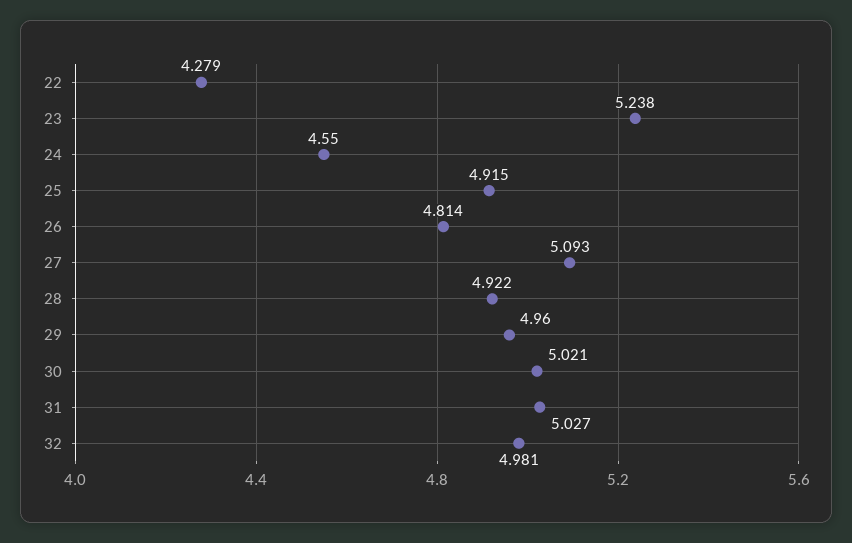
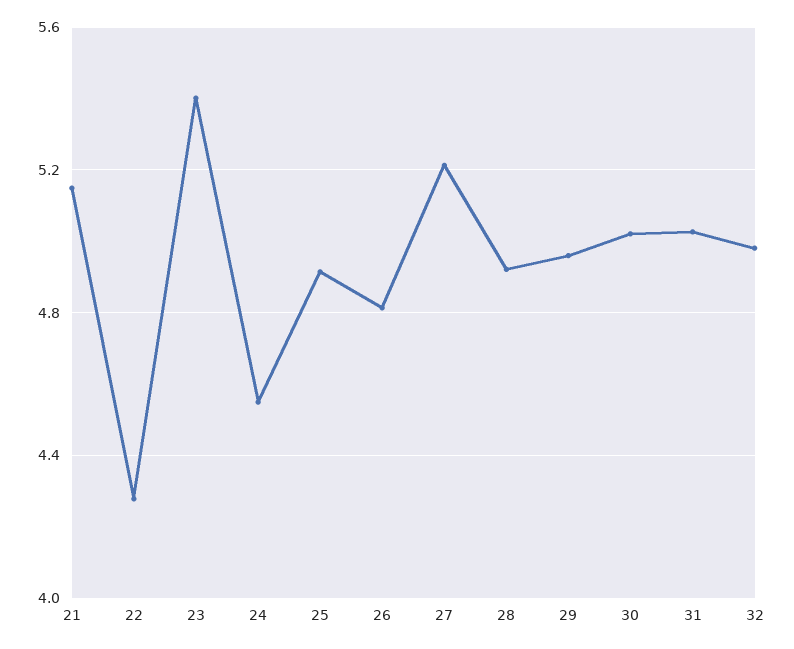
23: 5.238 -> 5.4
27: 5.093 -> 5.2
21: none -> 5.15

